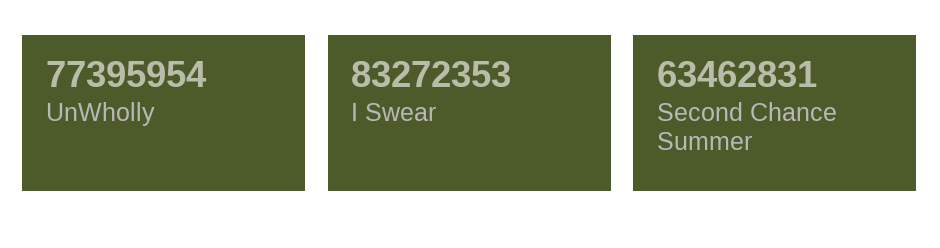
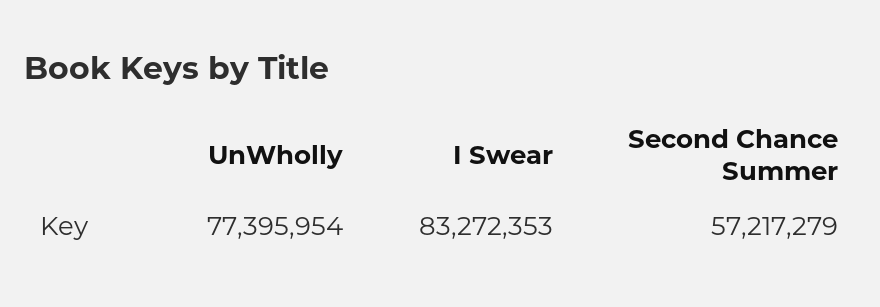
Second Chance Summer: 63462831 -> 57217279

